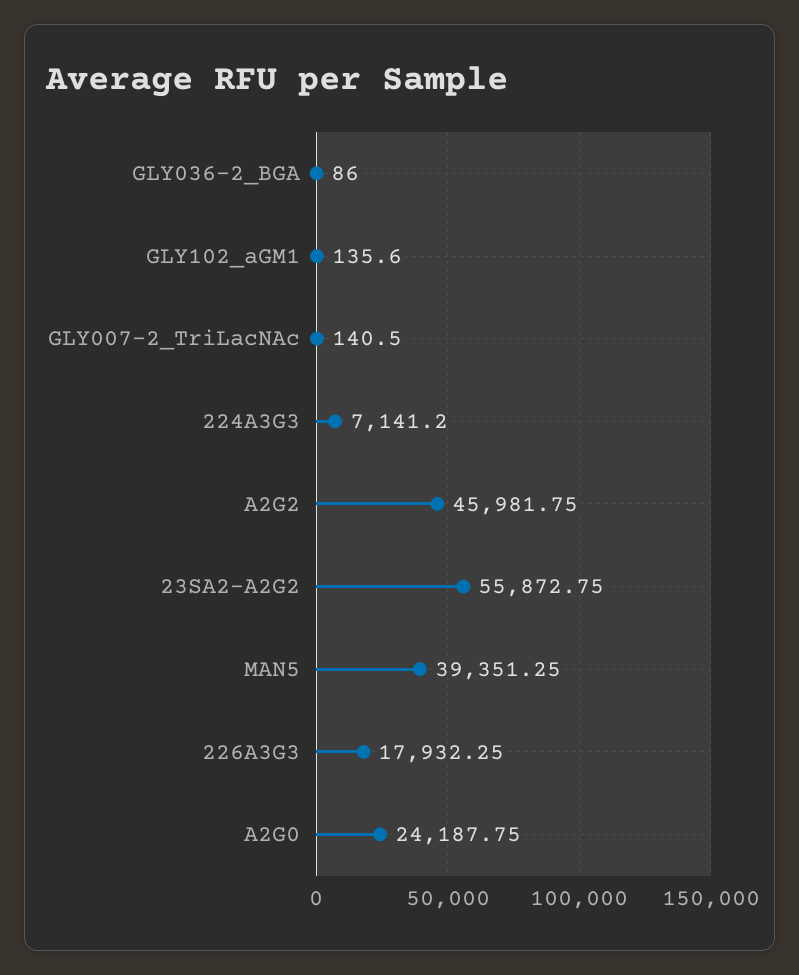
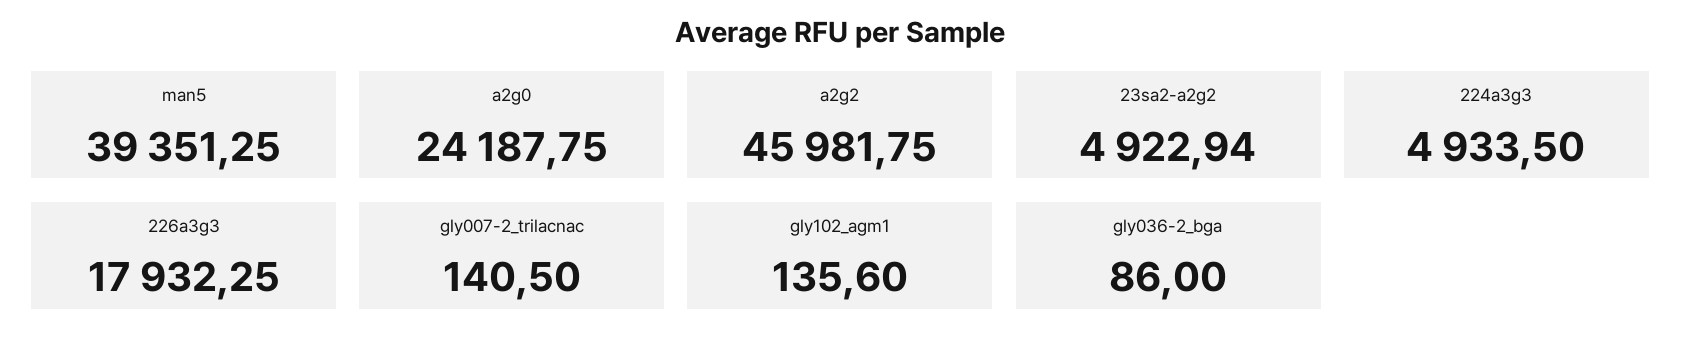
224A3G3: 7141.2 -> 4933.5
23SA2-A2G2: 55872.75 -> 4922.94

